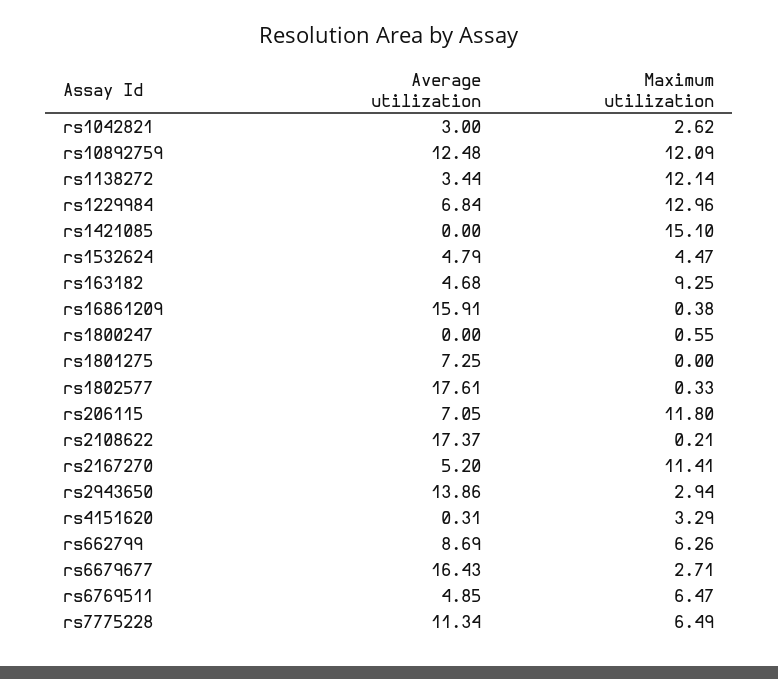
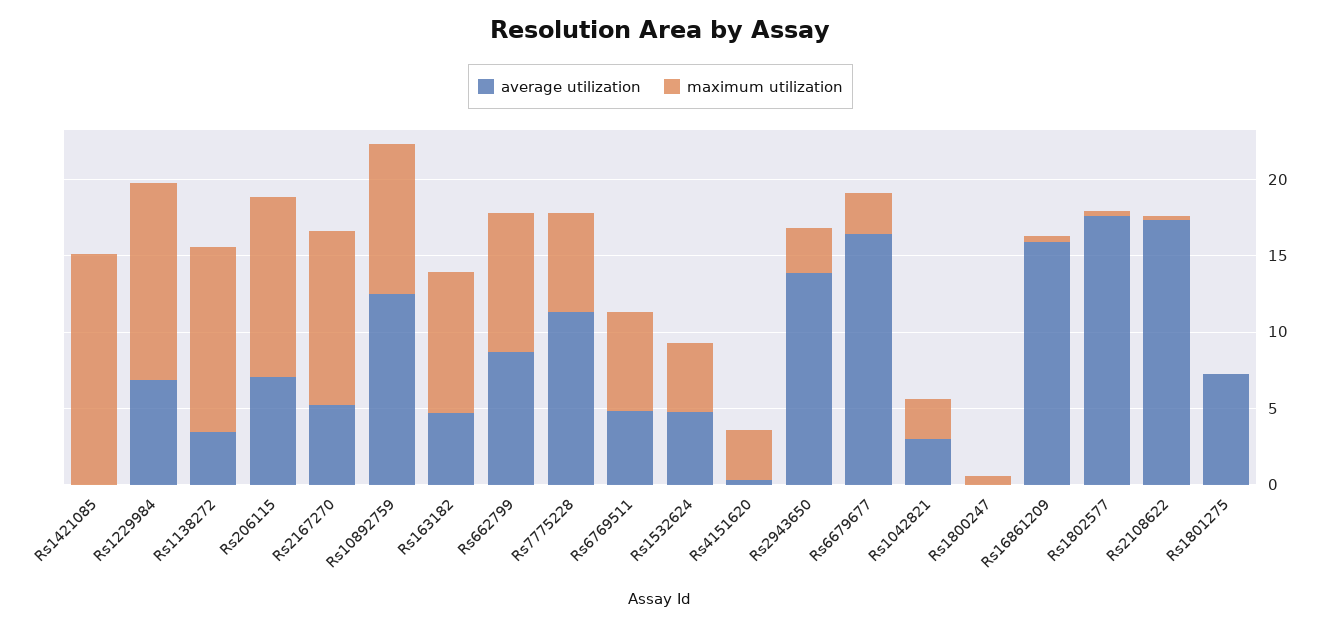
Maximum utilization, rs10892759: 12.09 -> 10
Maximum utilization, rs662799: 6.26 -> 9

